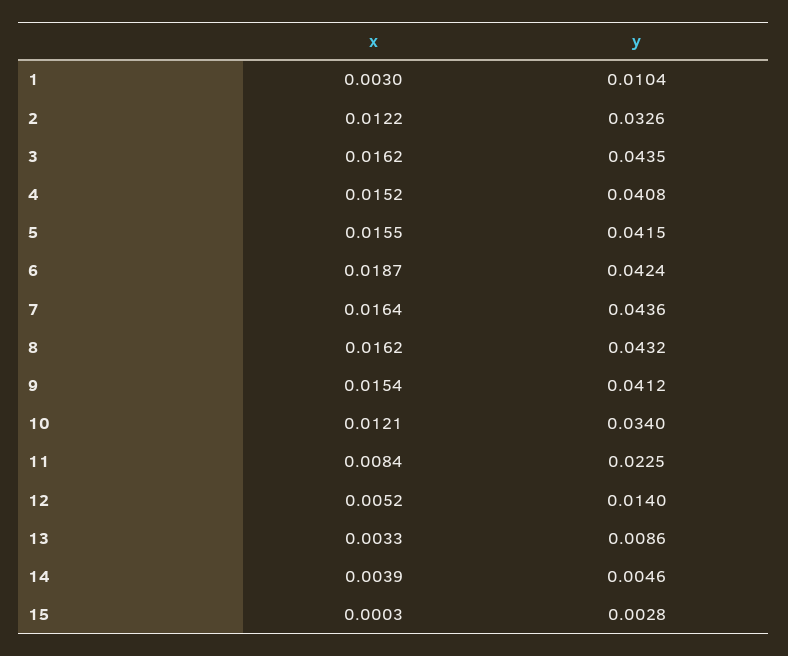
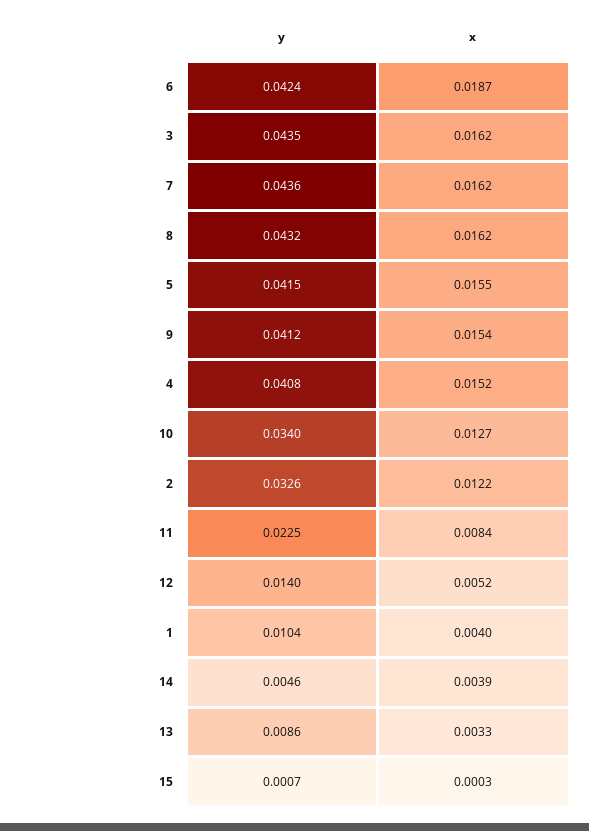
x, 1: 0.003 -> 0.004
x, 7: 0.0164 -> 0.0162
x, 10: 0.0121 -> 0.0127
y, 15: 0.0028 -> 0.0007

